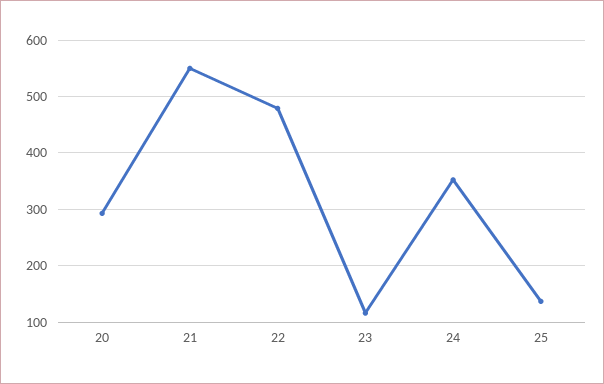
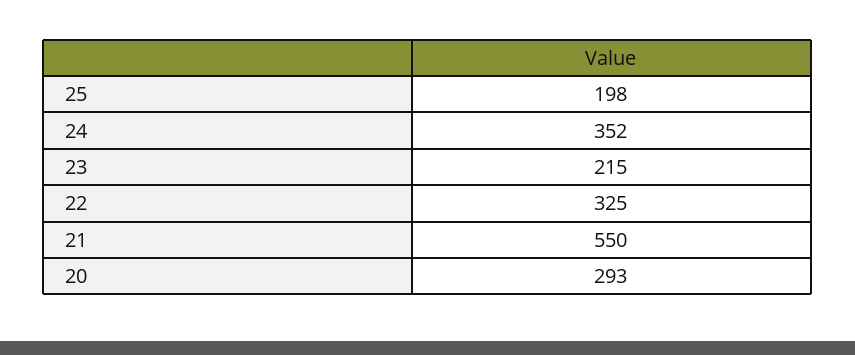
22: 480 -> 325
23: 120 -> 215
25: 140 -> 198

